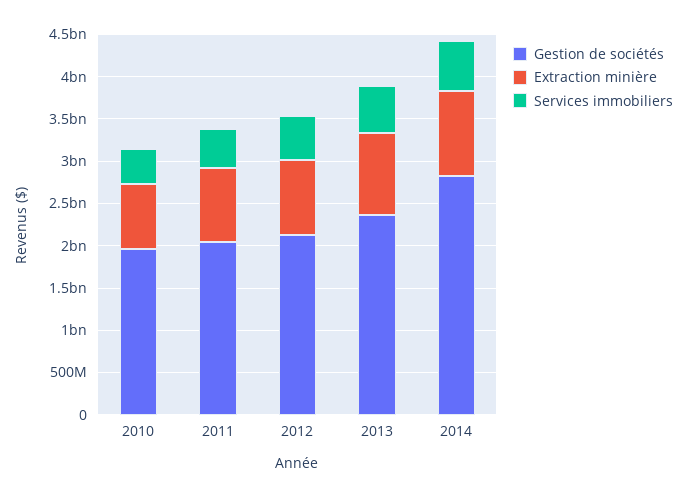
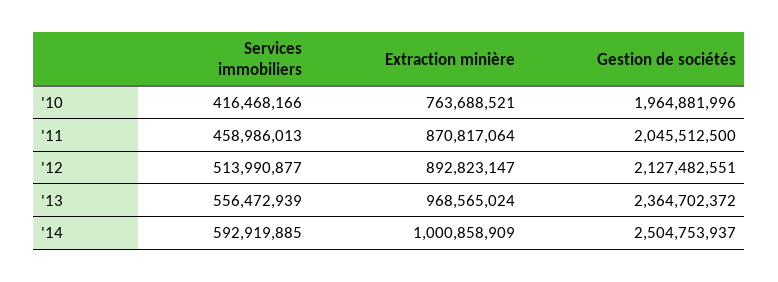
Gestion de sociétés, 2014: 2800000000 -> 2504753937

